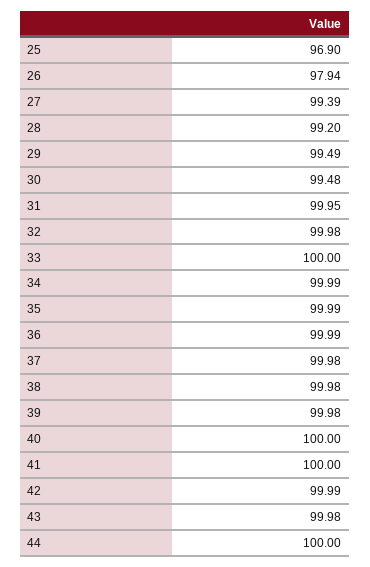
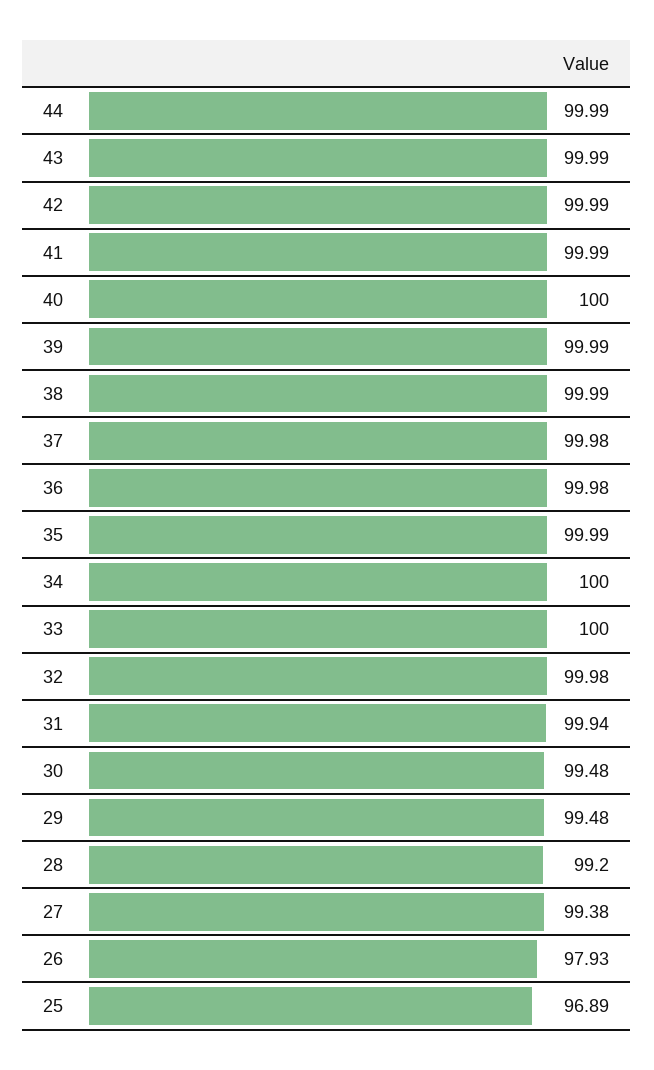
25: 96.9 -> 96.89
26: 97.94 -> 97.93
27: 99.39 -> 99.38
29: 99.49 -> 99.48
31: 99.95 -> 99.94
34: 99.99 -> 100
36: 99.99 -> 99.98
38: 99.98 -> 99.99
39: 99.98 -> 99.99
41: 100 -> 99.99
43: 99.98 -> 99.99
44: 100 -> 99.99

